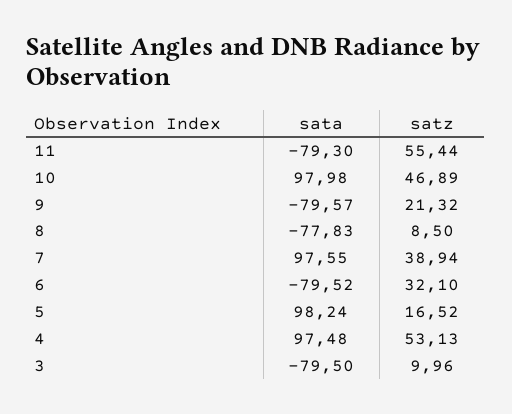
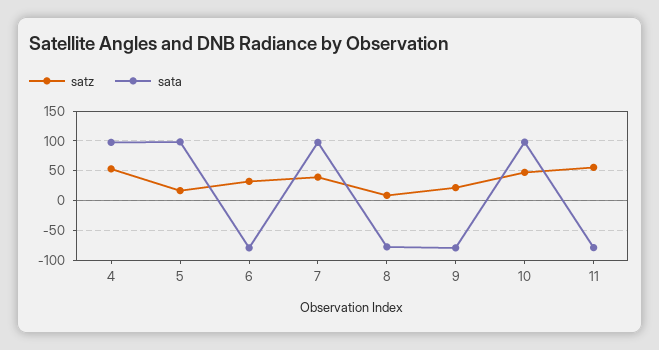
sata, 3: -79.5 -> none
satz, 3: 9.96 -> none

